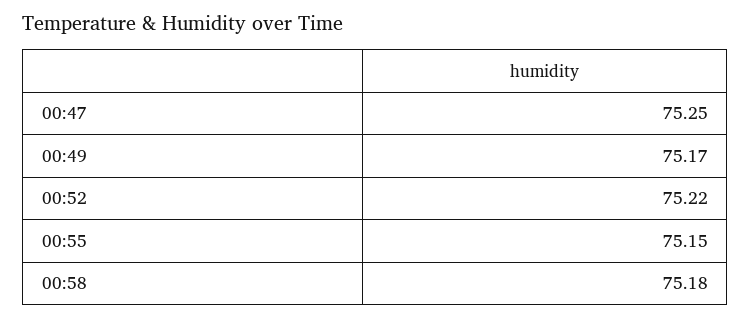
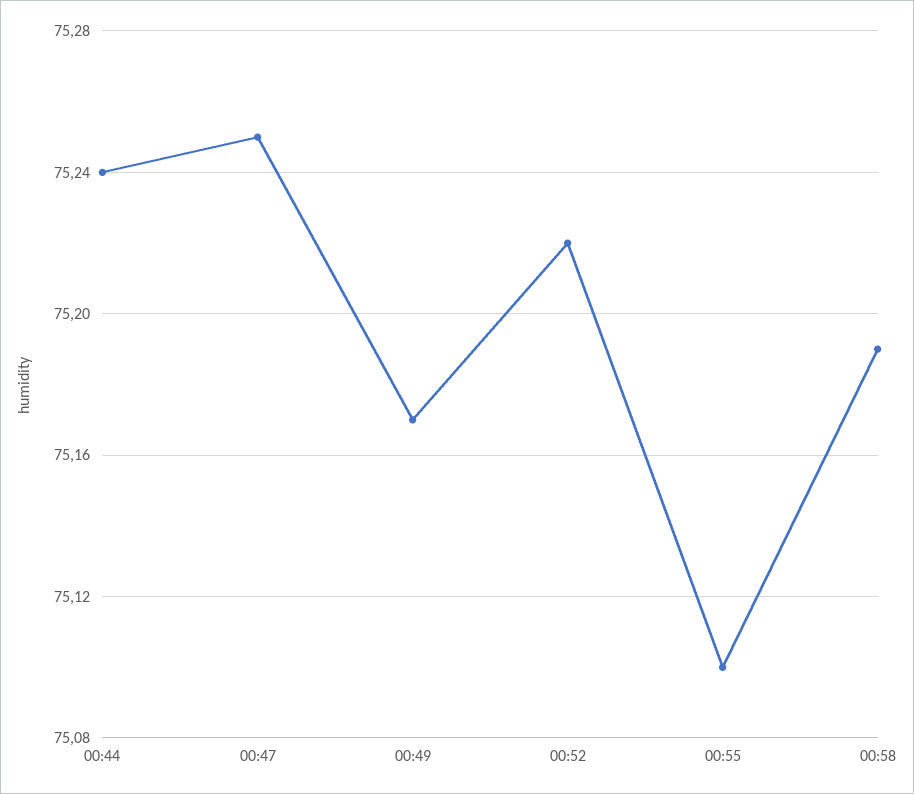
00:55: 75.15 -> 75.1
00:58: 75.18 -> 75.19
00:44: none -> 75.24

